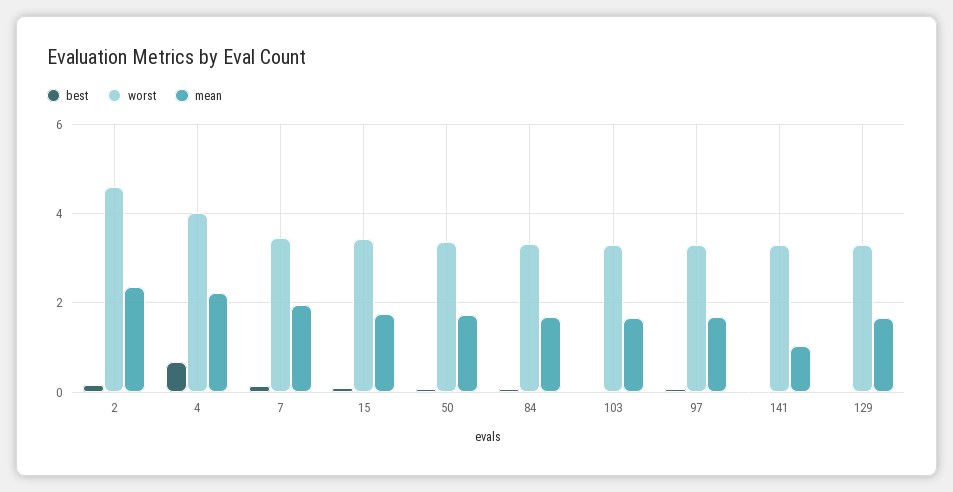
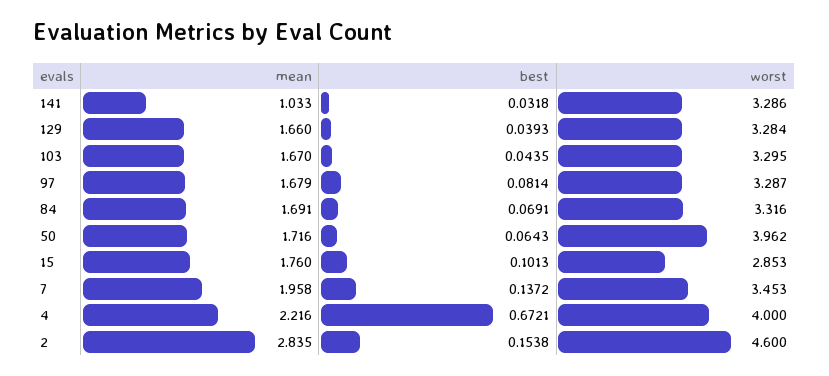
mean, 2: 2.4 -> 2.835
worst, 15: 3.4 -> 2.853
worst, 50: 3.4 -> 3.962

